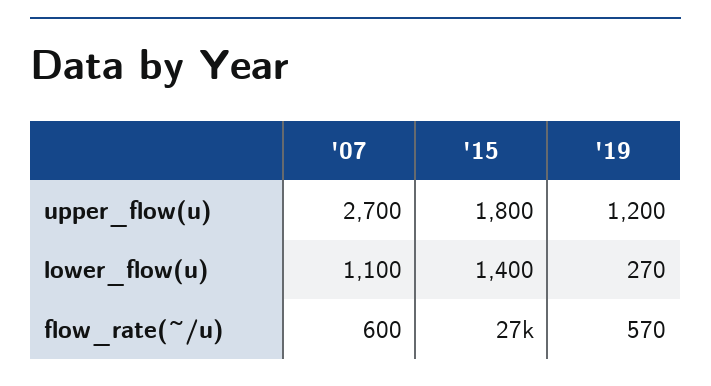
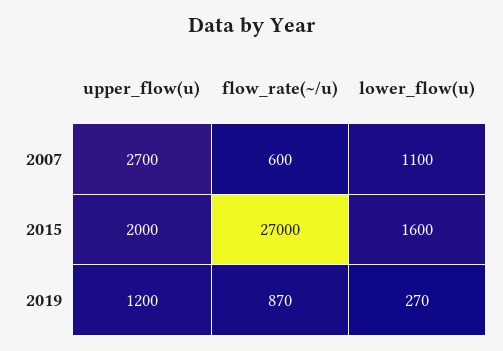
'15, upper_flow(u): 1800 -> 2000
'15, lower_flow(u): 1400 -> 1600
'19, flow_rate(~/u): 570 -> 870

